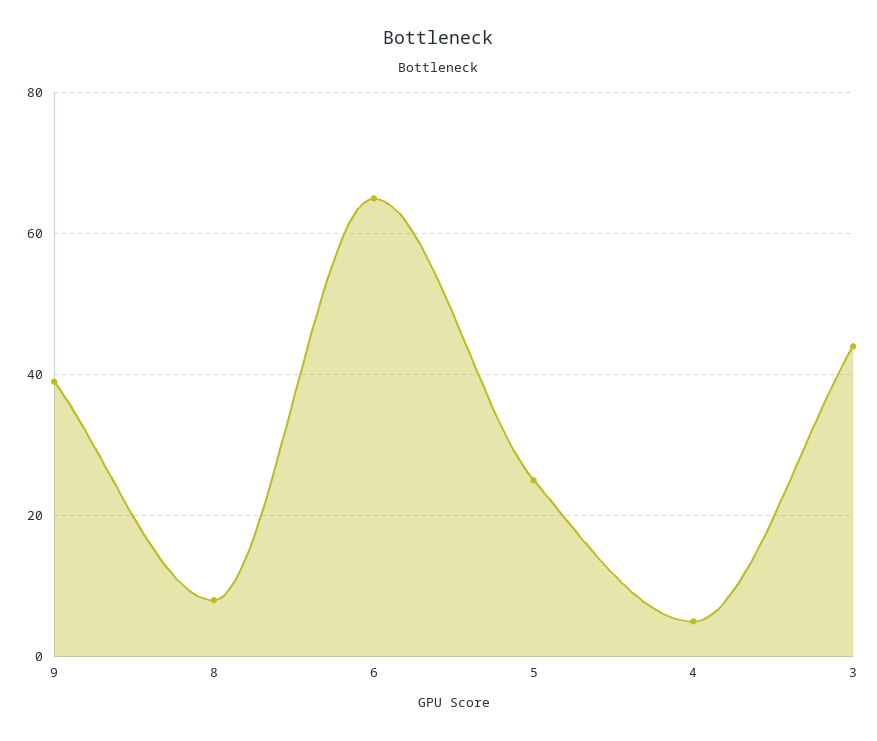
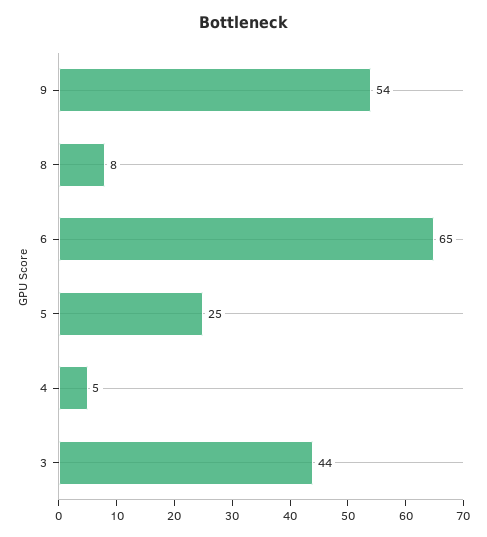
9: 40 -> 54

